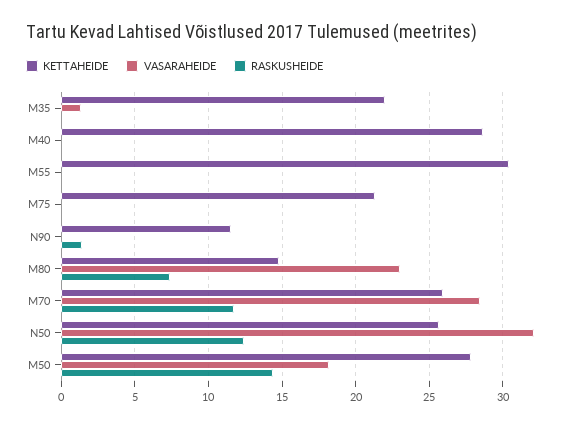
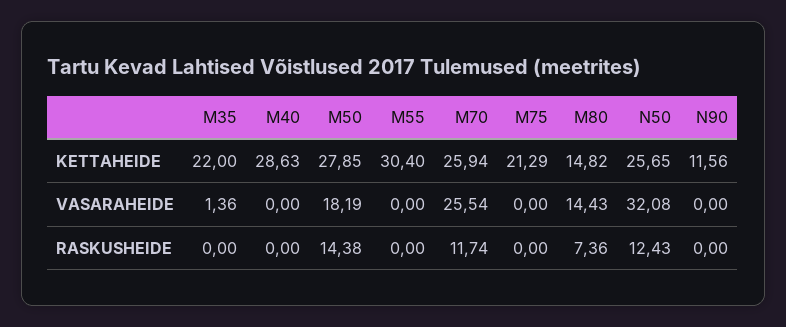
RASKUSHEIDE, N90: 1.5 -> 0
VASARAHEIDE, M80: 23 -> 14.43
VASARAHEIDE, M70: 28.5 -> 25.54

